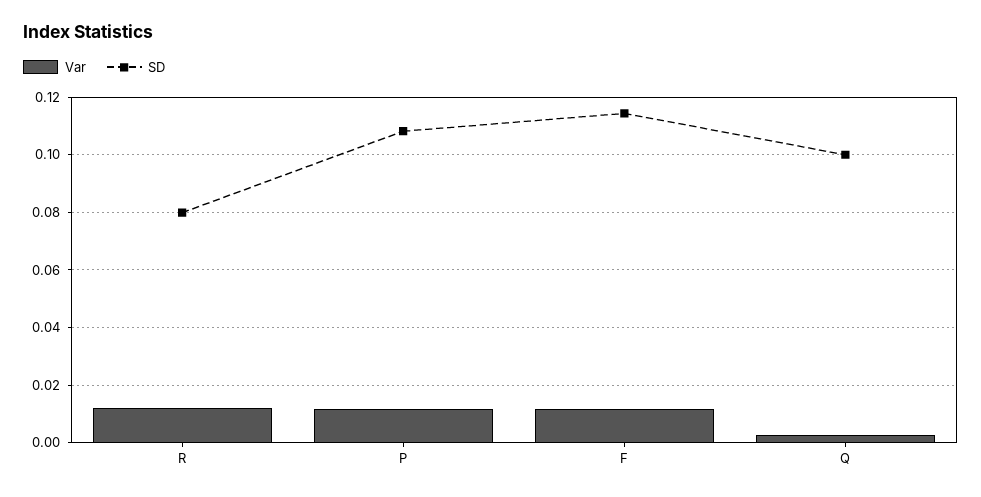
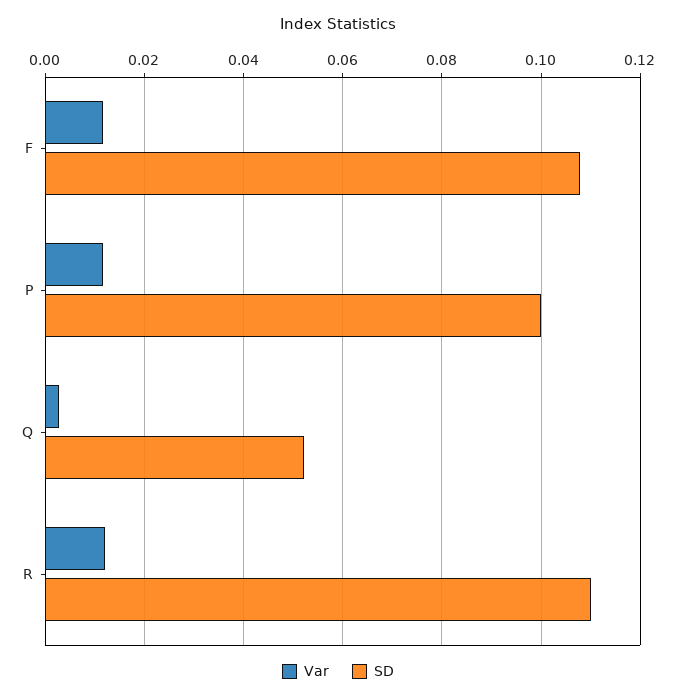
SD, R: 0.08 -> 0.11
SD, P: 0.1075 -> 0.1
SD, F: 0.115 -> 0.108
SD, Q: 0.1 -> 0.052

